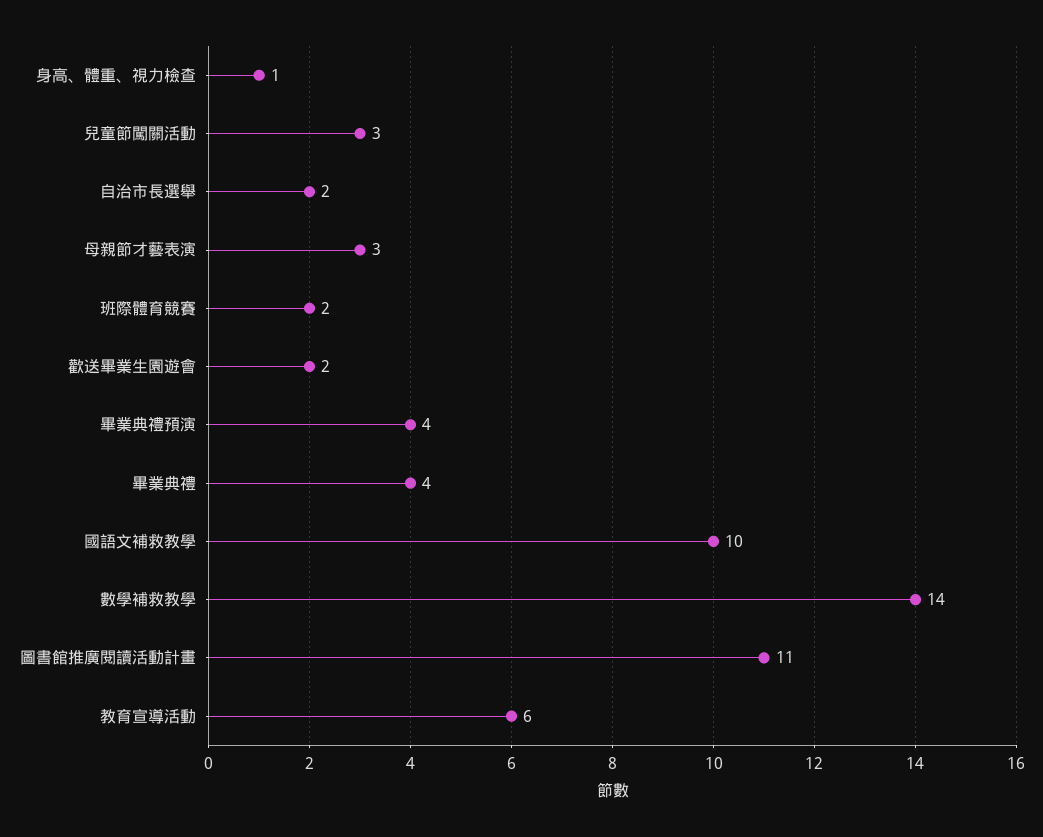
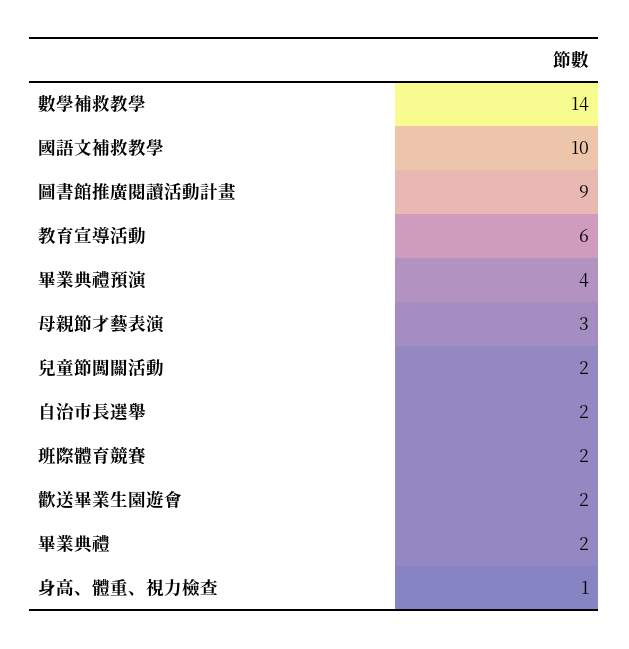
兒童節闖關活動: 3 -> 2
畢業典禮: 4 -> 2
圖書館推廣閱讀活動計畫: 11 -> 9

